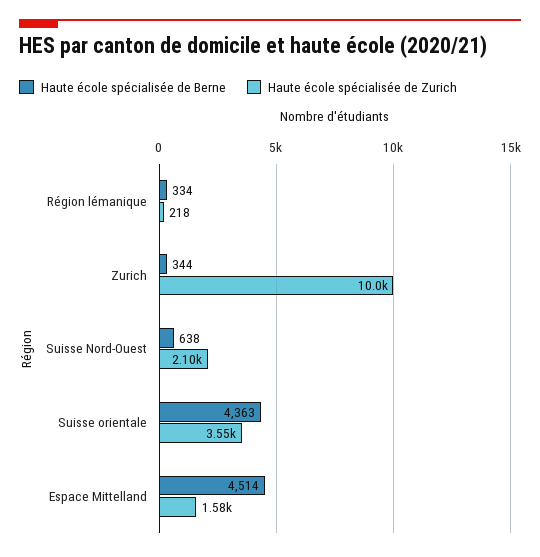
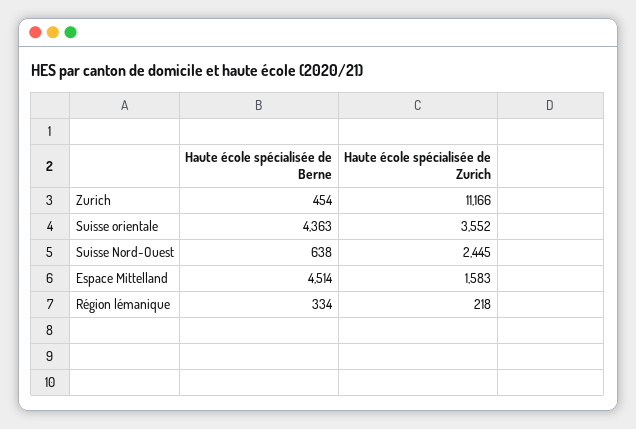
Haute école spécialisée de Berne, Zurich: 344 -> 454
Haute école spécialisée de Zurich, Zurich: 10000 -> 11166
Haute école spécialisée de Zurich, Suisse Nord-Ouest: 2100 -> 2445

